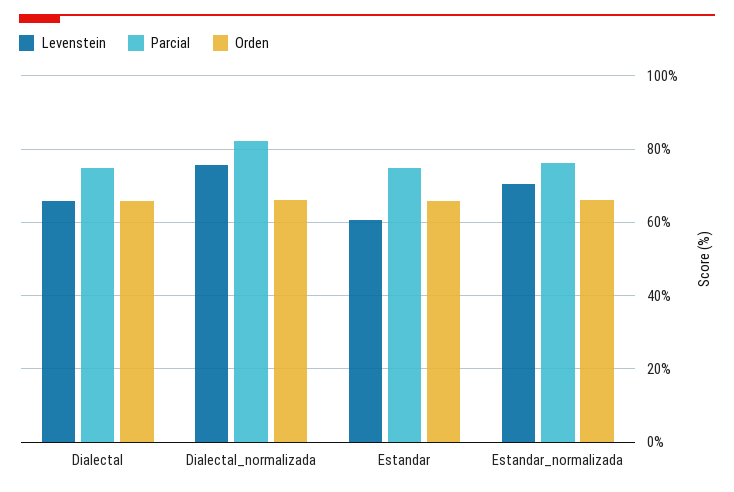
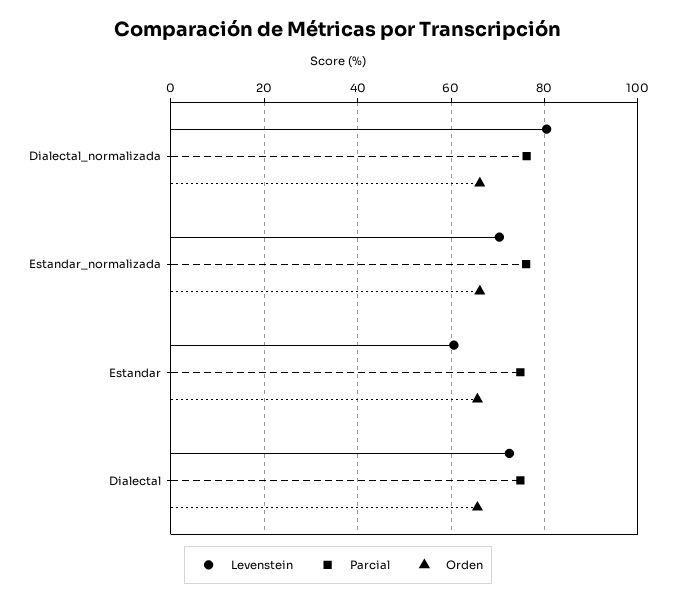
Levenstein, Dialectal: 66 -> 72
Levenstein, Dialectal_normalizada: 76 -> 80
Parcial, Dialectal_normalizada: 82 -> 76

